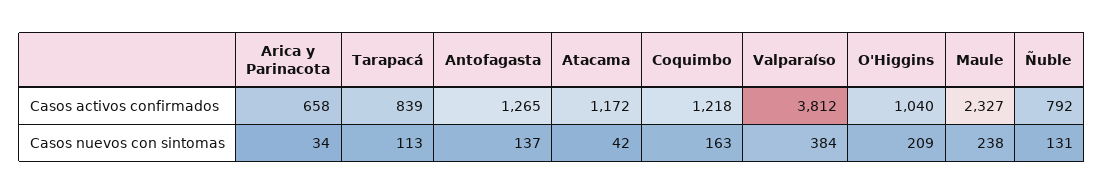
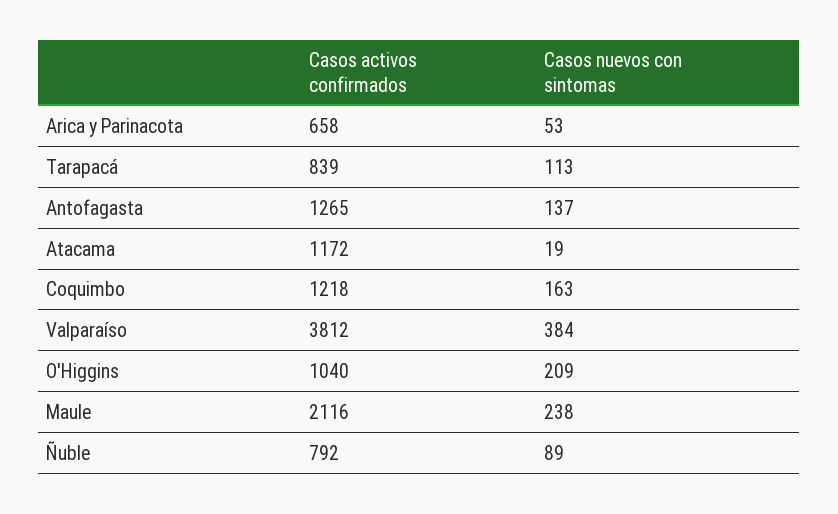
Maule, Casos activos confirmados: 2327 -> 2116
Arica y Parinacota, Casos nuevos con sintomas: 34 -> 53
Atacama, Casos nuevos con sintomas: 42 -> 19
Ñuble, Casos nuevos con sintomas: 131 -> 89

